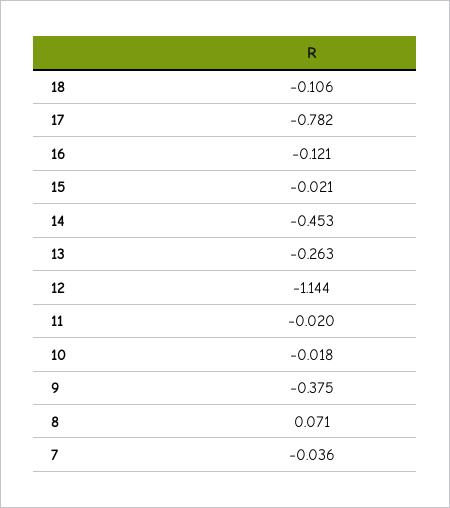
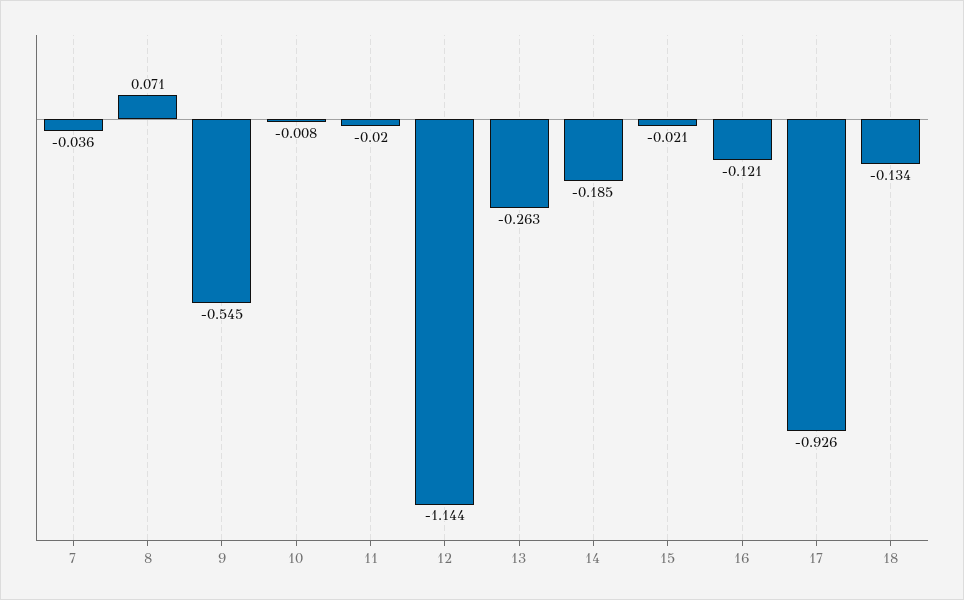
18: -0.106 -> -0.134
17: -0.782 -> -0.926
14: -0.453 -> -0.185
10: -0.018 -> -0.008
9: -0.375 -> -0.545

